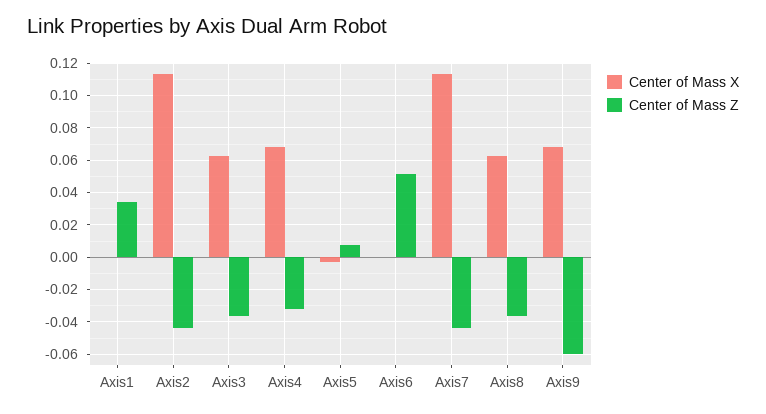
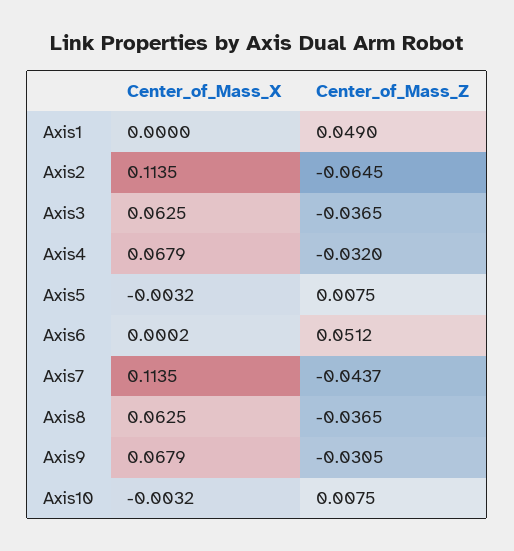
Center of Mass Z, Axis1: 0.035 -> 0.049
Center of Mass Z, Axis2: -0.045 -> -0.0645
Center of Mass Z, Axis9: -0.06 -> -0.0305
Center of Mass X, Axis10: none -> -0.0032
Center of Mass Z, Axis10: none -> 0.0075

